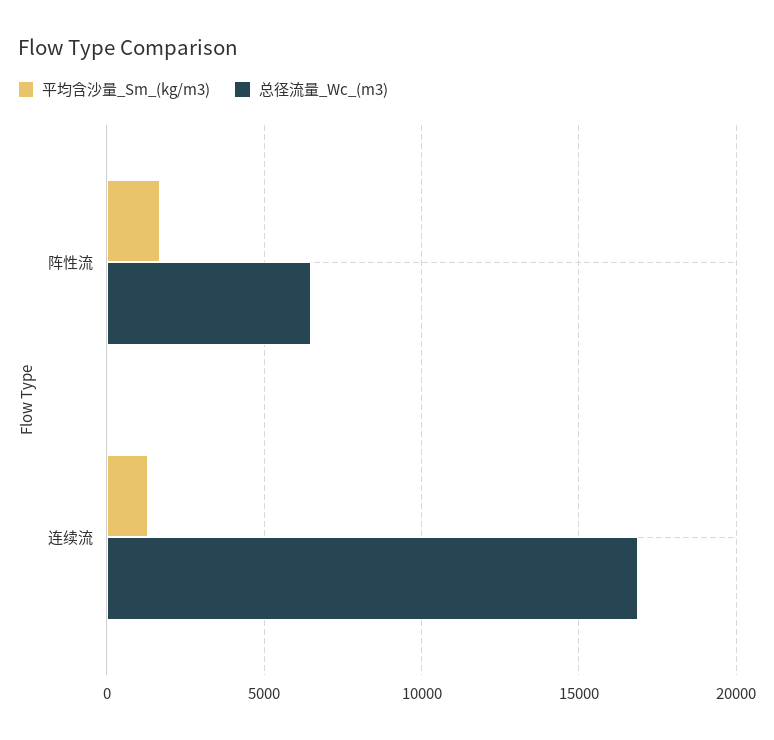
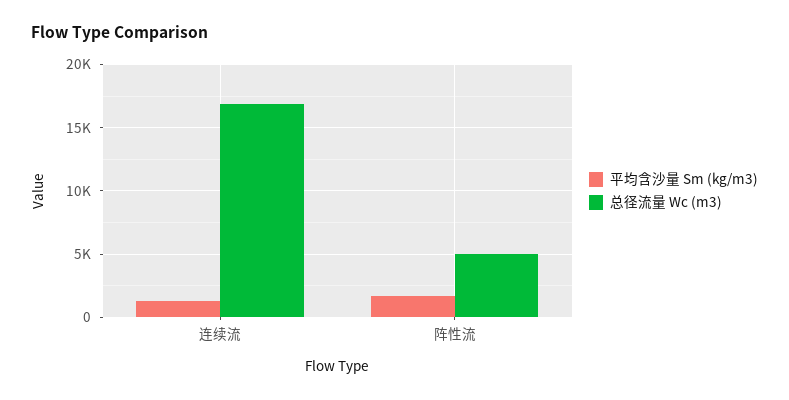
总径流量_Wc_(m3), 阵性流: 6500 -> 5000

